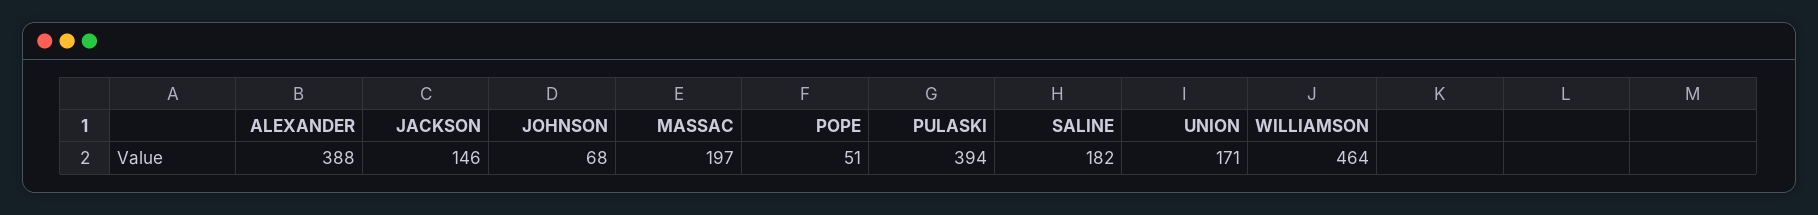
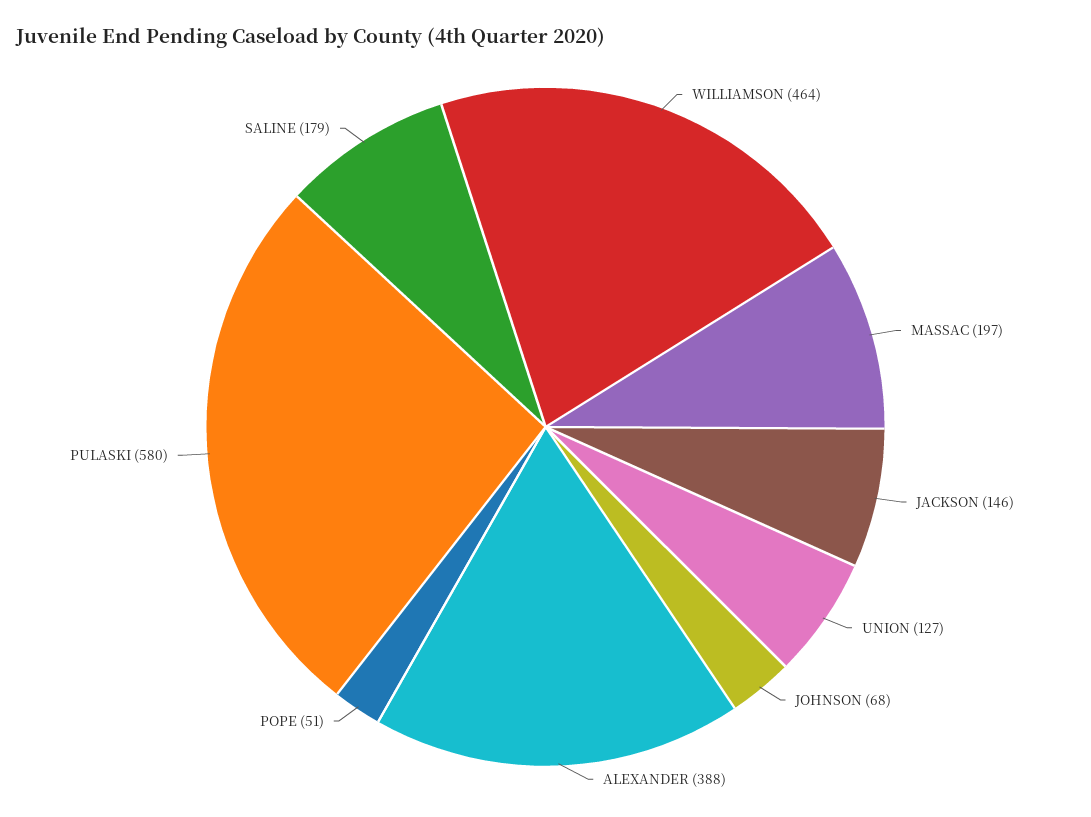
PULASKI: 394 -> 580
SALINE: 182 -> 179
UNION: 171 -> 127

